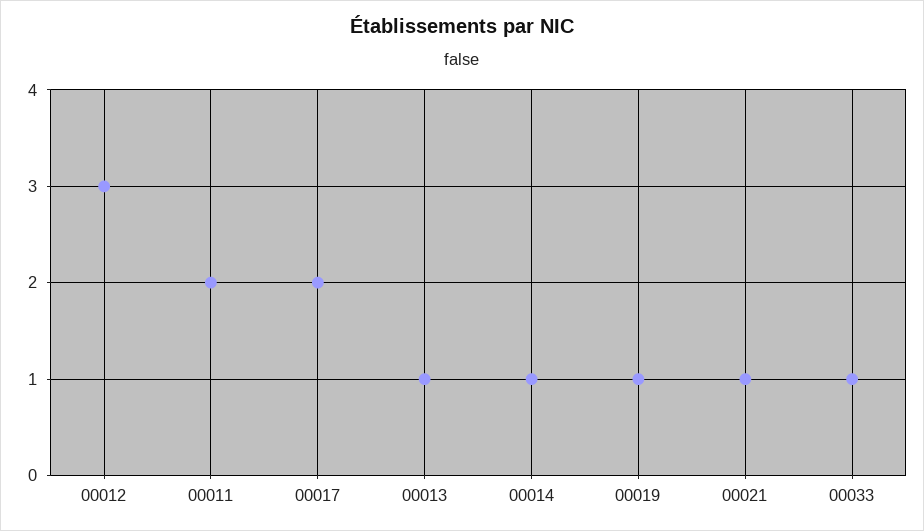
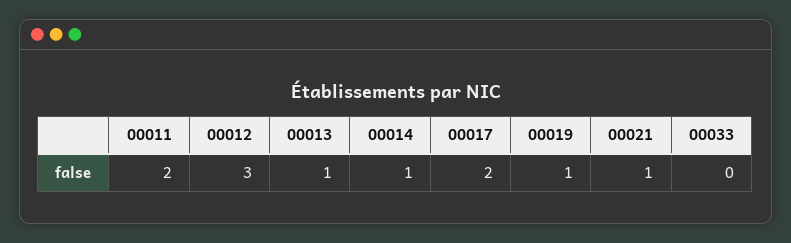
00033: 1 -> 0

